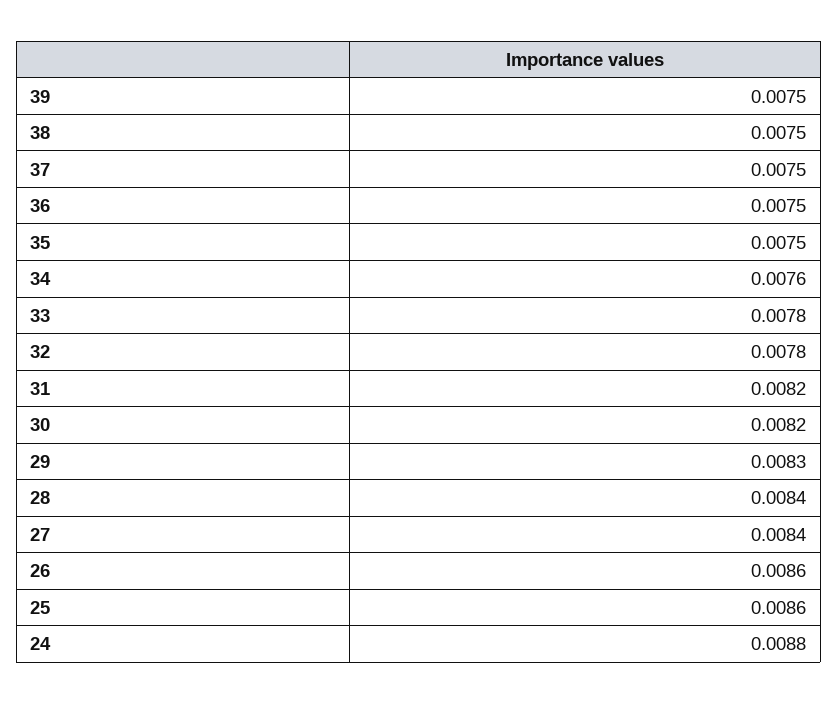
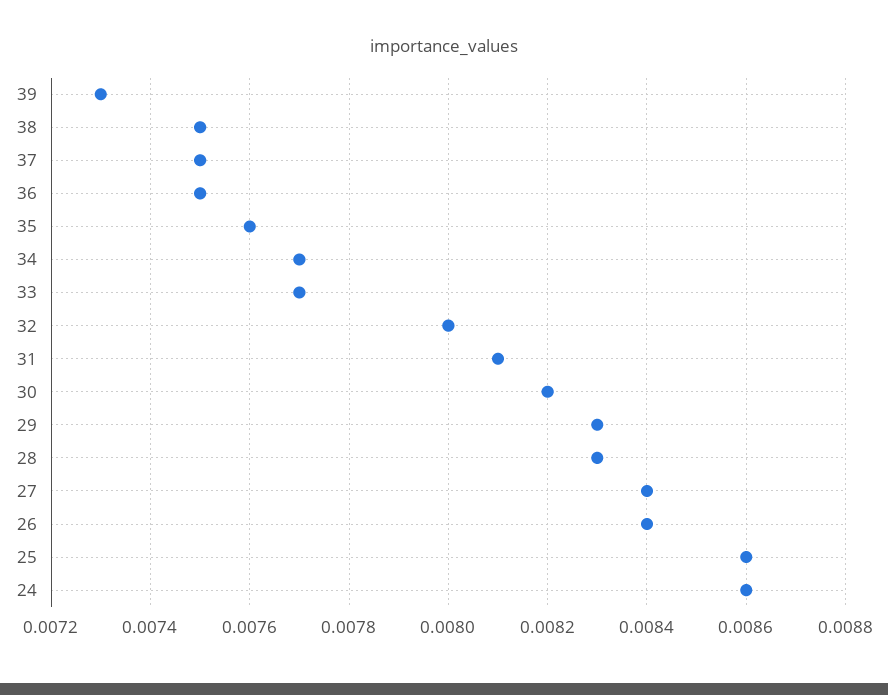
39: 0.0075 -> 0.0073
35: 0.0075 -> 0.0076
34: 0.0076 -> 0.0077
33: 0.0078 -> 0.0077
32: 0.0078 -> 0.008
31: 0.0082 -> 0.0081
28: 0.0084 -> 0.0083
26: 0.0086 -> 0.0084
24: 0.0088 -> 0.0086

